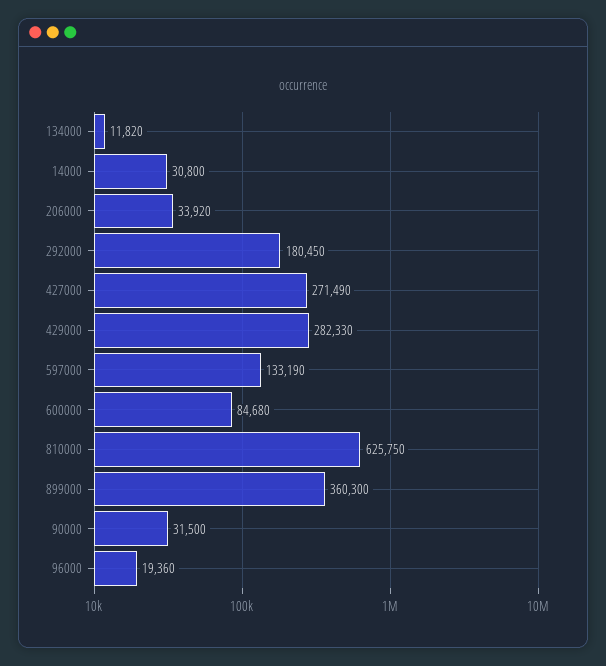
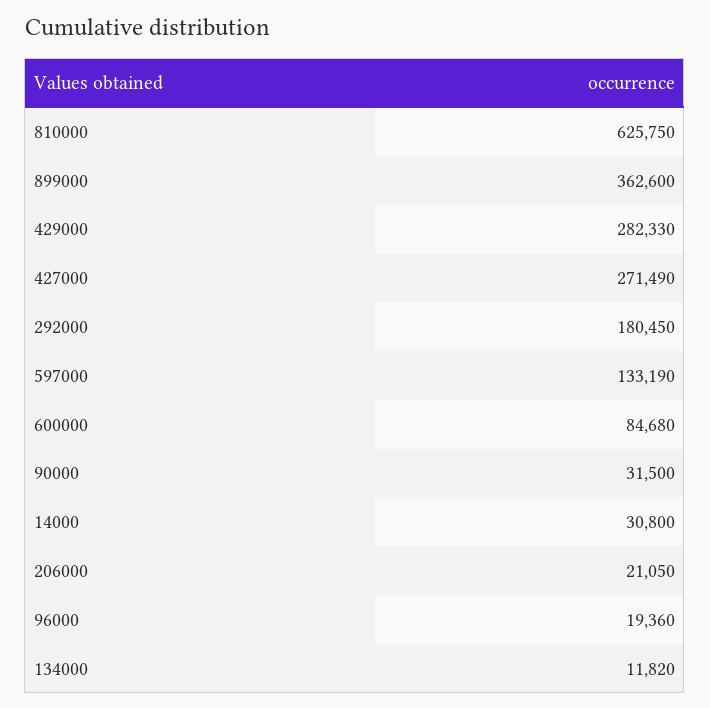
206000: 33920 -> 21050
899000: 360300 -> 362600

